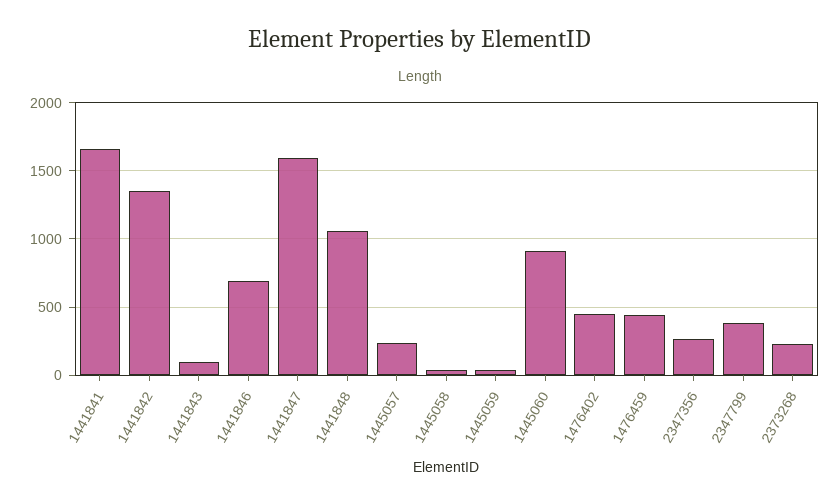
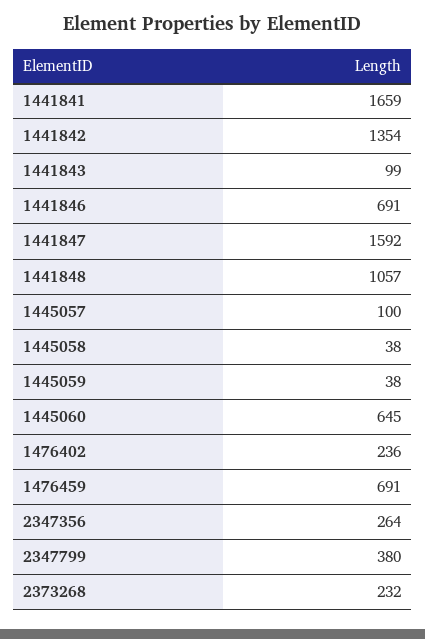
1445057: 250 -> 100
1445060: 900 -> 645
1476402: 450 -> 236
1476459: 450 -> 691

